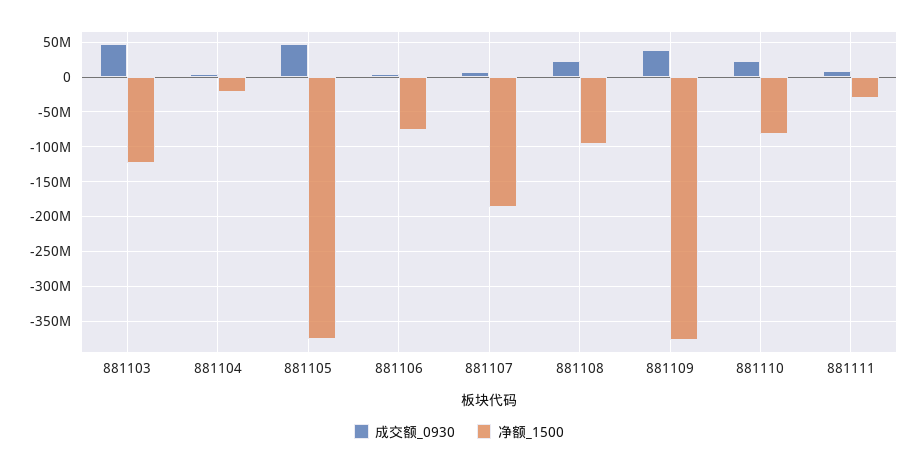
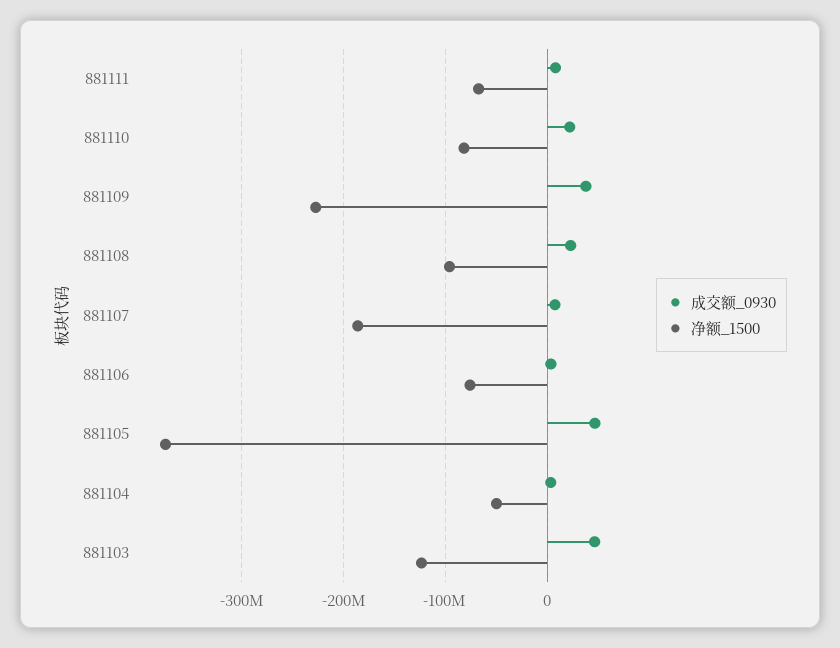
净额_1500, 881104: -20000000 -> -50000000
净额_1500, 881109: -380000000 -> -230000000
净额_1500, 881111: -30000000 -> -70000000

